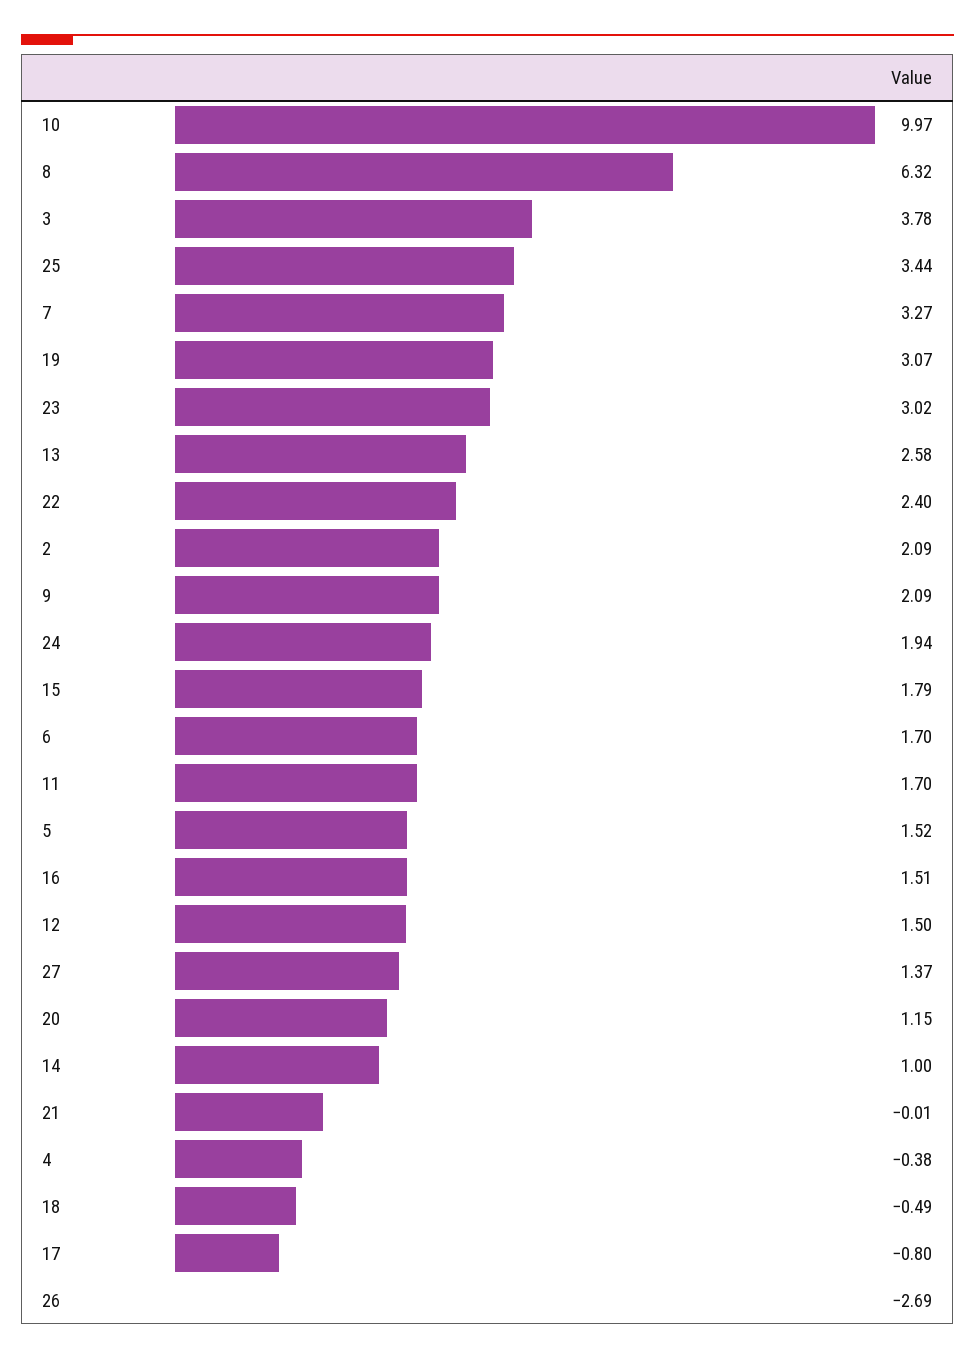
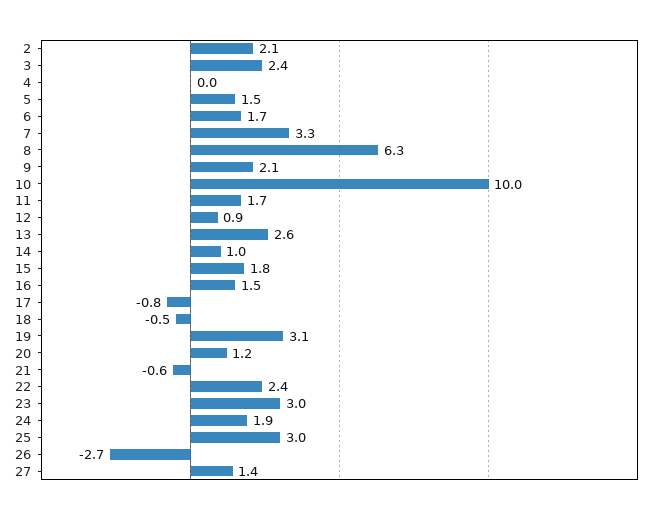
3: 3.78 -> 2.4
25: 3.44 -> 3
12: 1.5 -> 0.9
21: -0.01 -> -0.6
4: -0.38 -> 0

